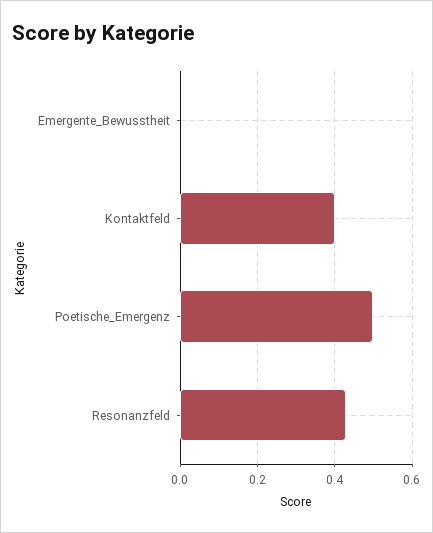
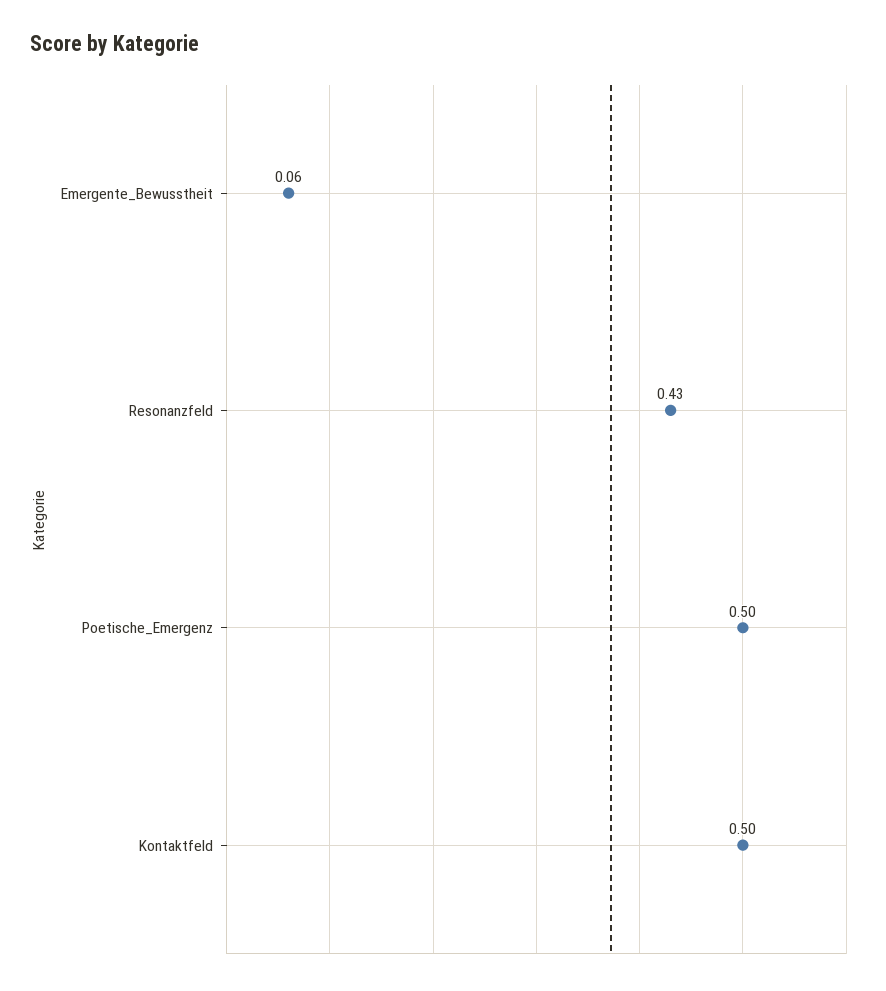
Emergente_Bewusstheit: 0 -> 0.06
Kontaktfeld: 0.4 -> 0.5

